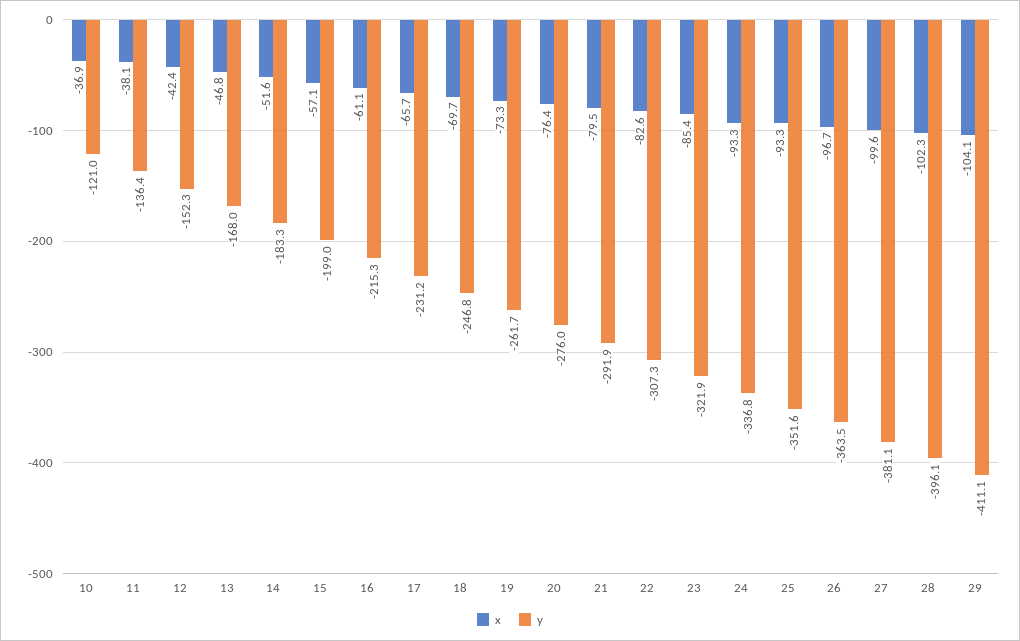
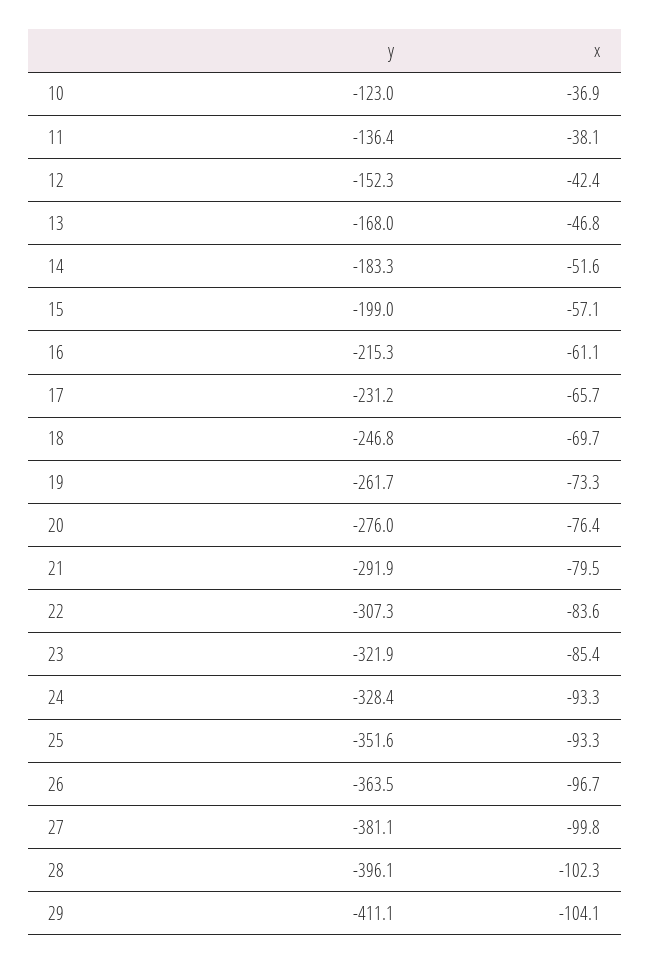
y, 10: -121 -> -123
x, 22: -82.6 -> -83.6
y, 24: -336.8 -> -328.4
x, 27: -99.6 -> -99.8

